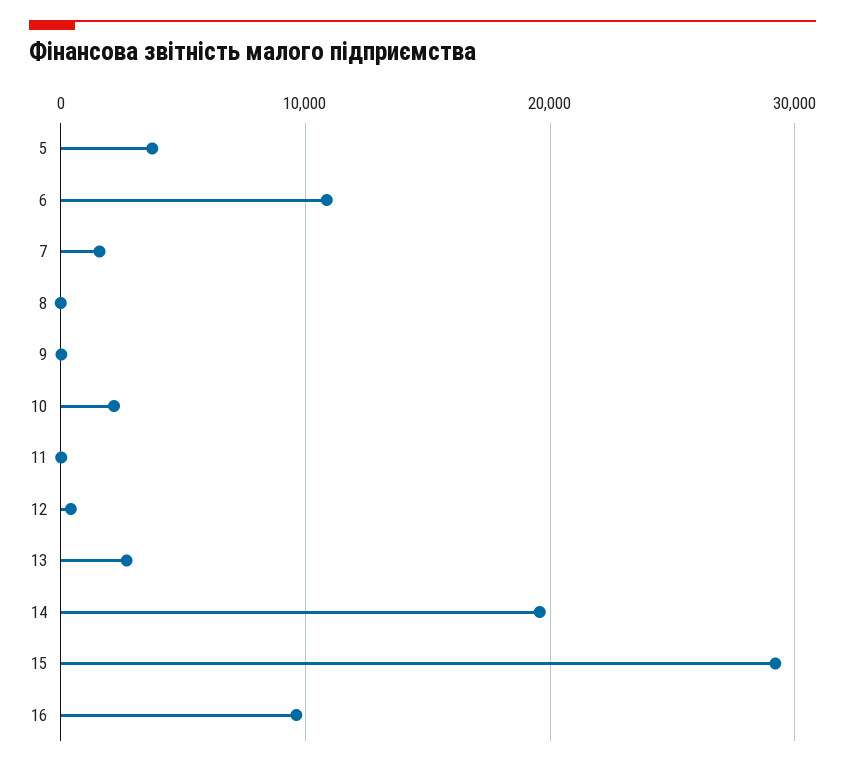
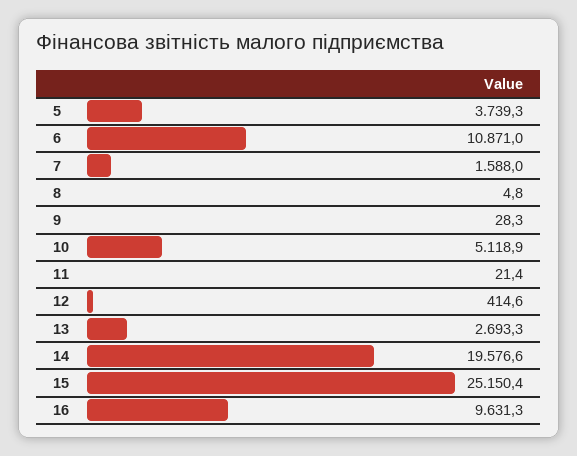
10: 2000 -> 5118.9
15: 29000 -> 25150.4

